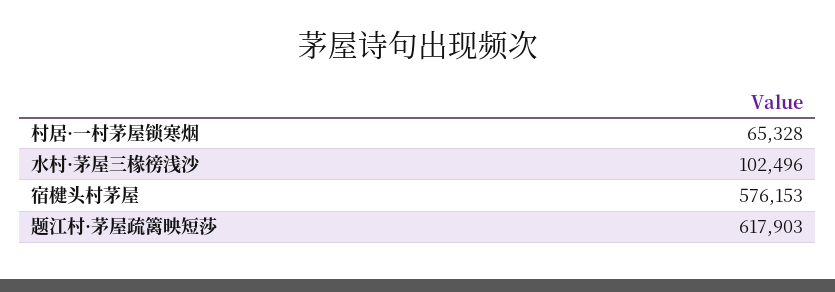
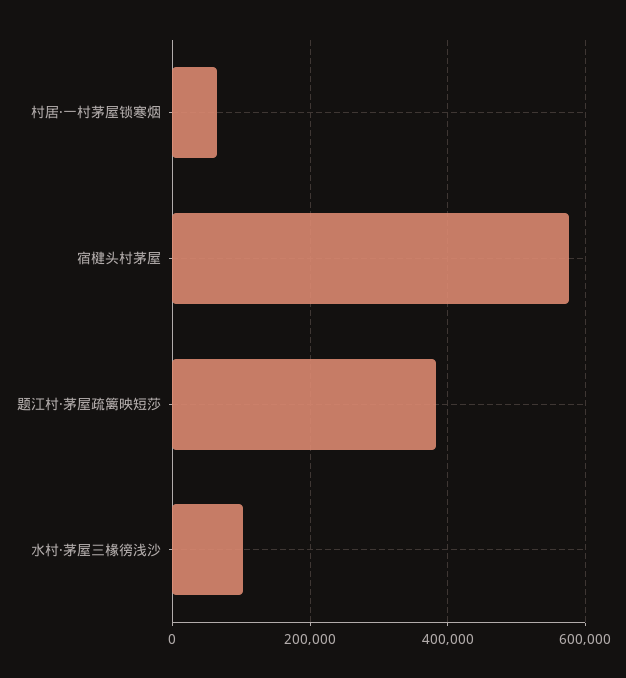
题江村·茅屋疏篱映短莎: 617903 -> 380000

